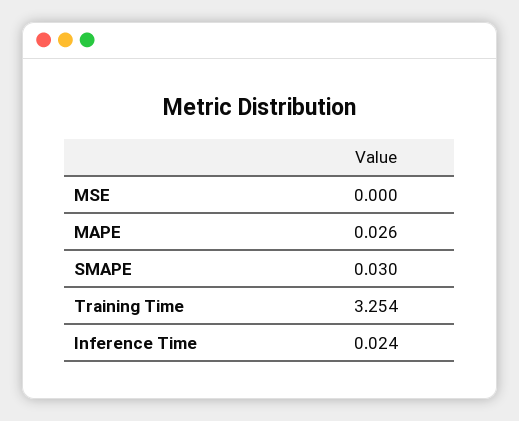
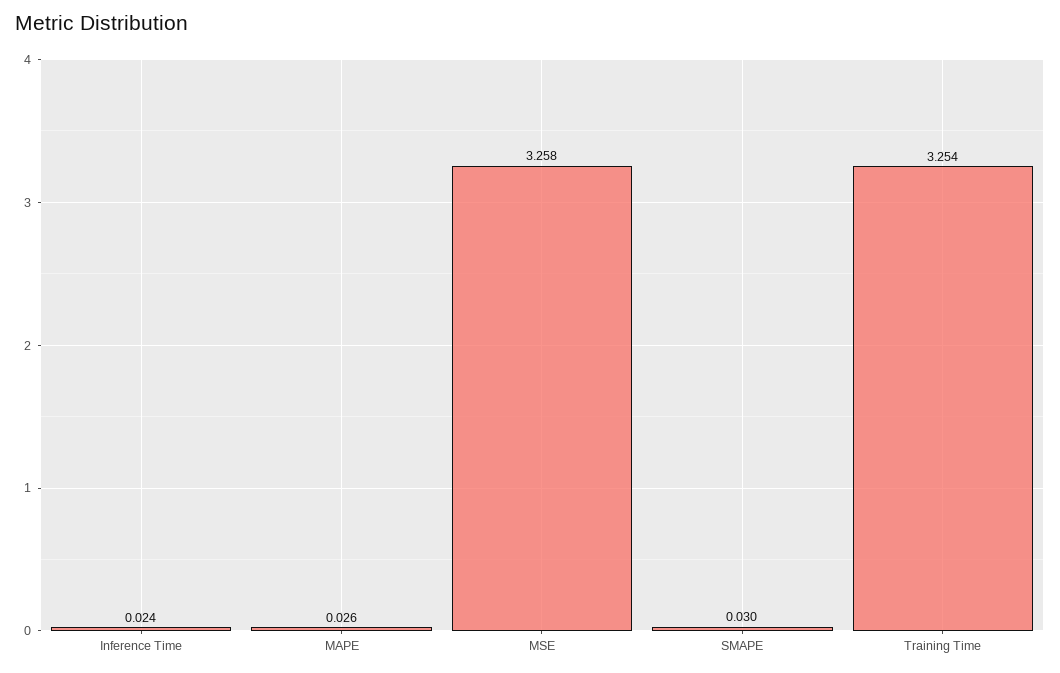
MSE: 0 -> 3.258

